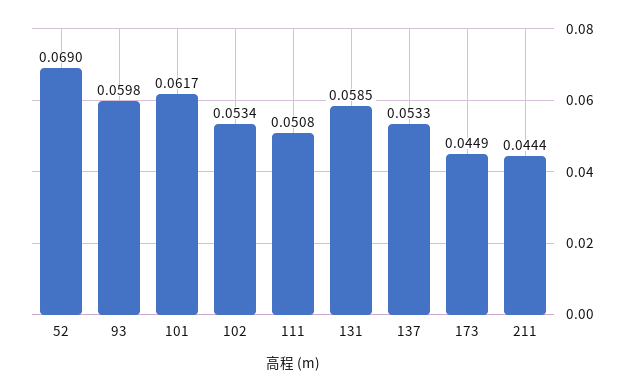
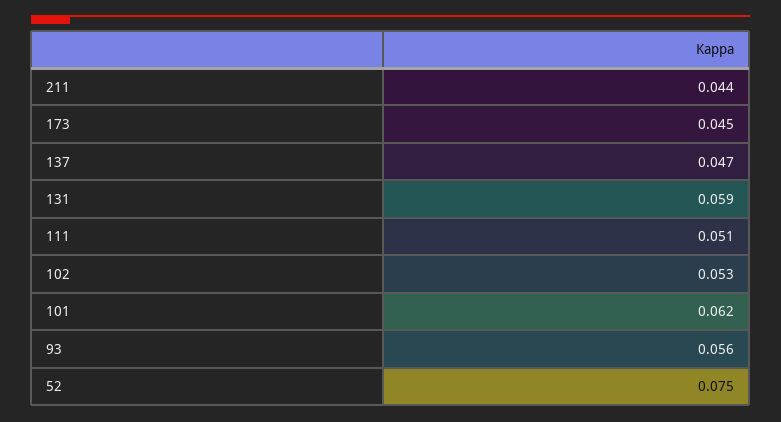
52: 0.069 -> 0.075
93: 0.0598 -> 0.056
137: 0.0533 -> 0.047

